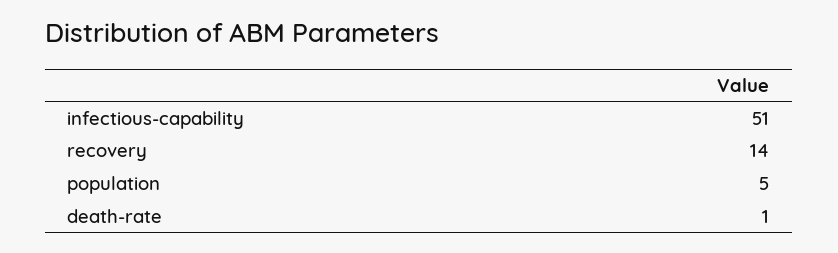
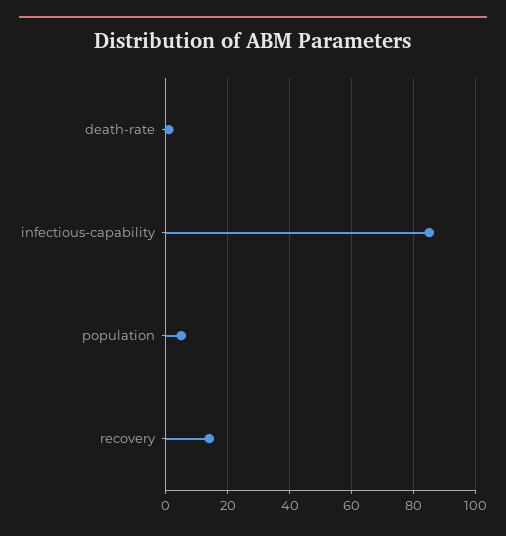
infectious-capability: 51 -> 85

